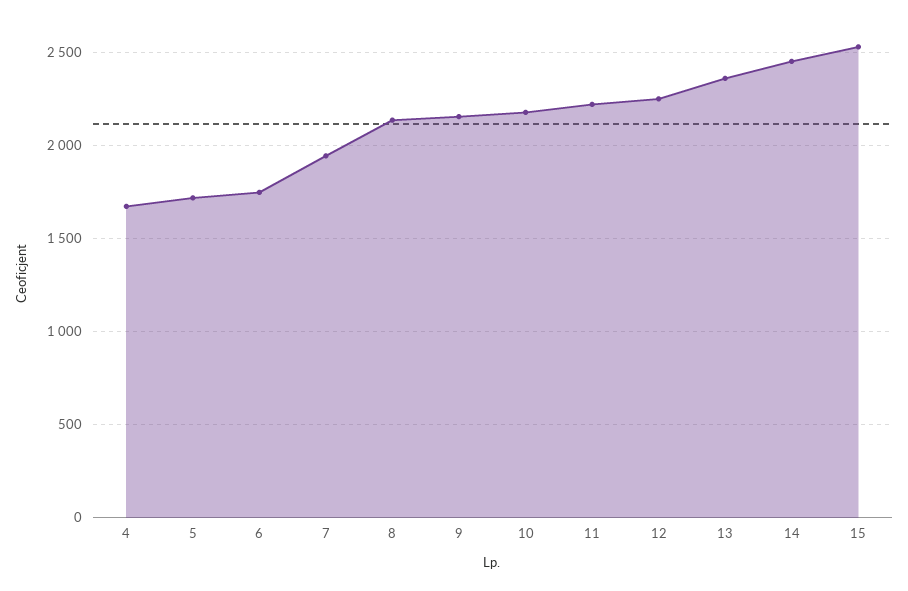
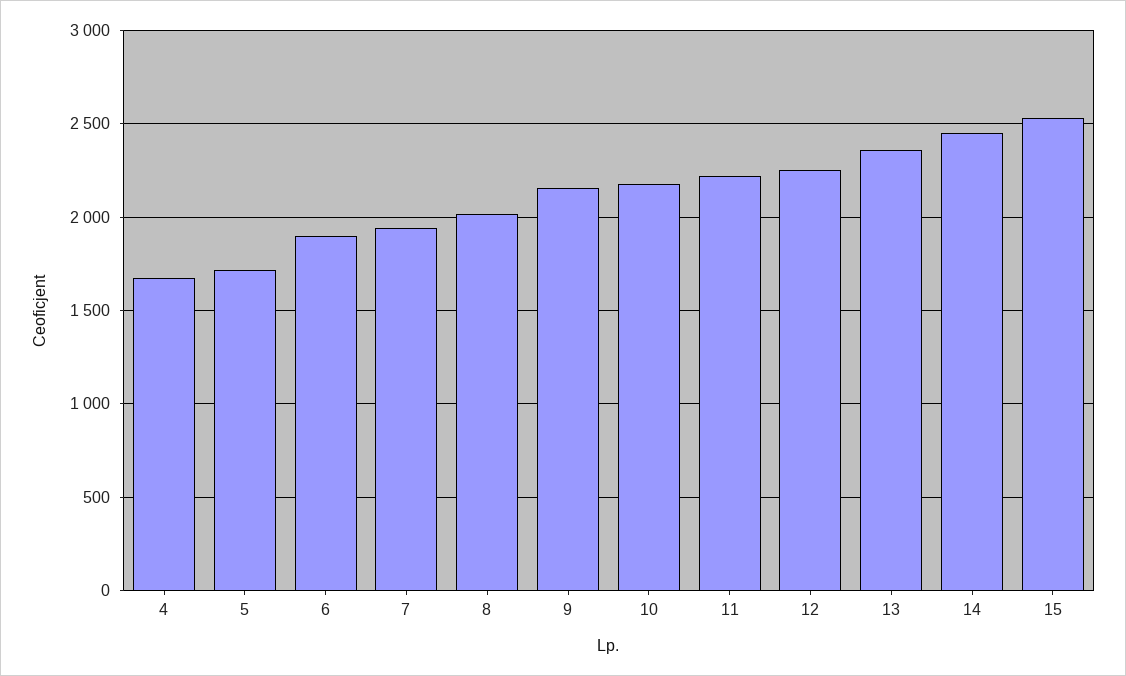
6: 1750 -> 1900
8: 2150 -> 2000

